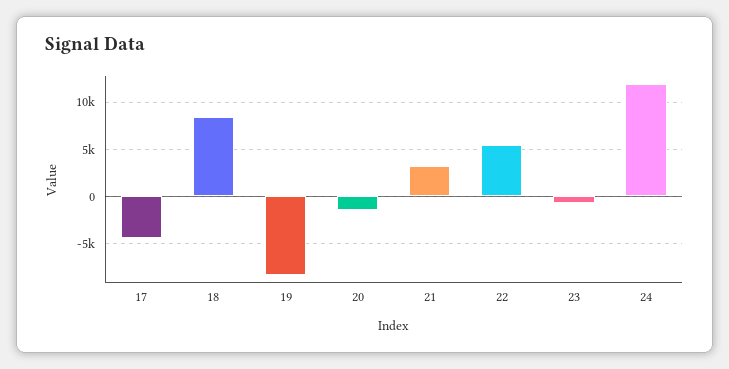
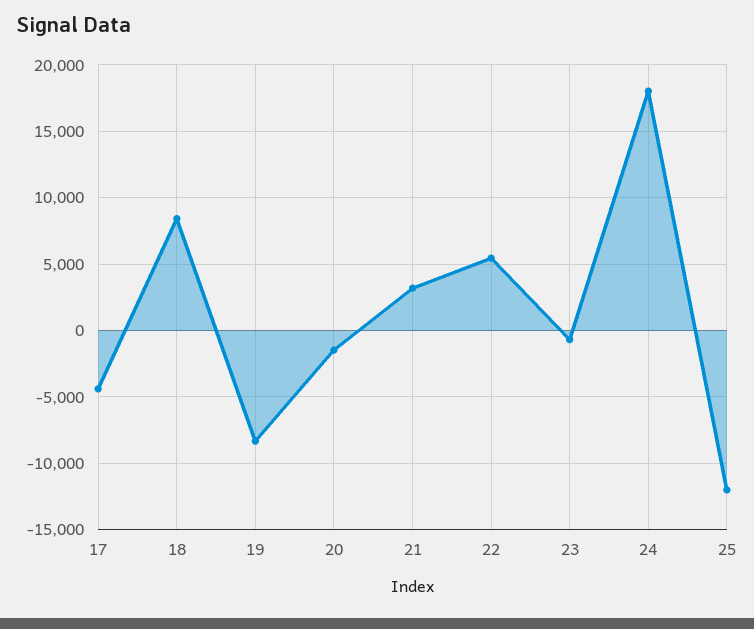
24: 12000 -> 18000
25: none -> -12000

